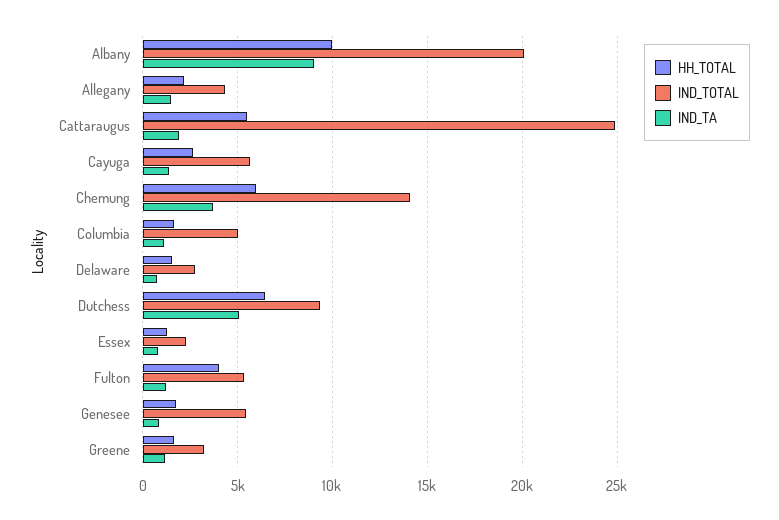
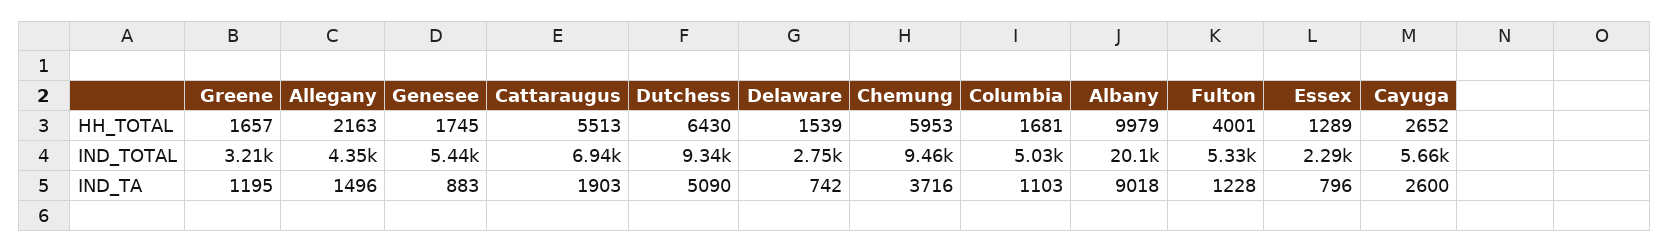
IND_TOTAL, Cattaraugus: 25000 -> 6940
IND_TA, Cayuga: 1500 -> 2600
IND_TOTAL, Chemung: 14000 -> 9460

